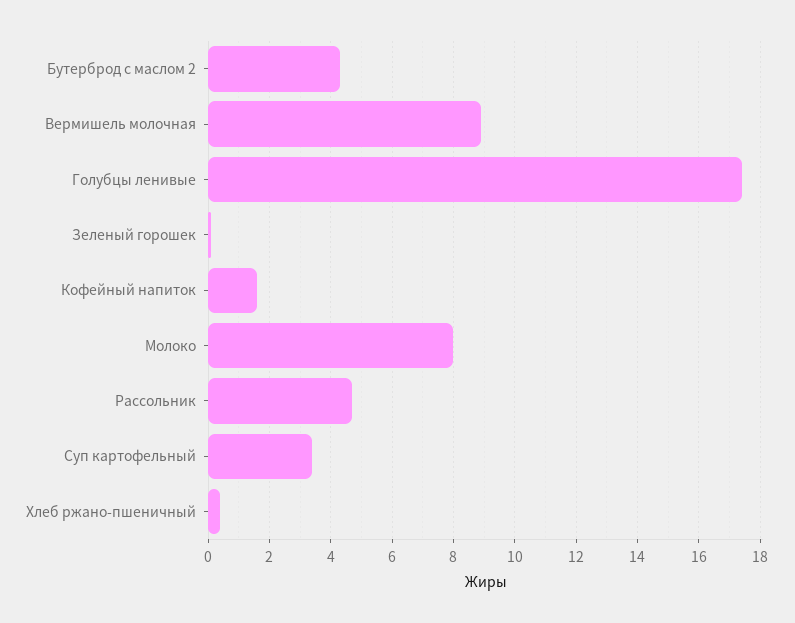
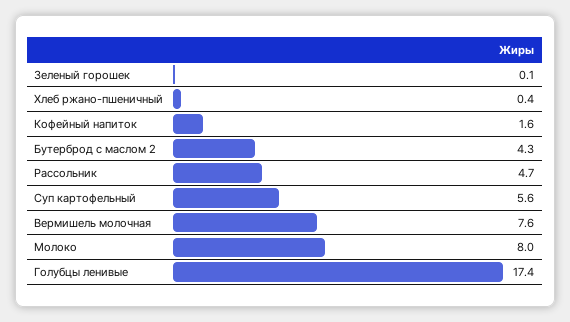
Вермишель молочная: 9 -> 7.6
Суп картофельный: 3.5 -> 5.6

